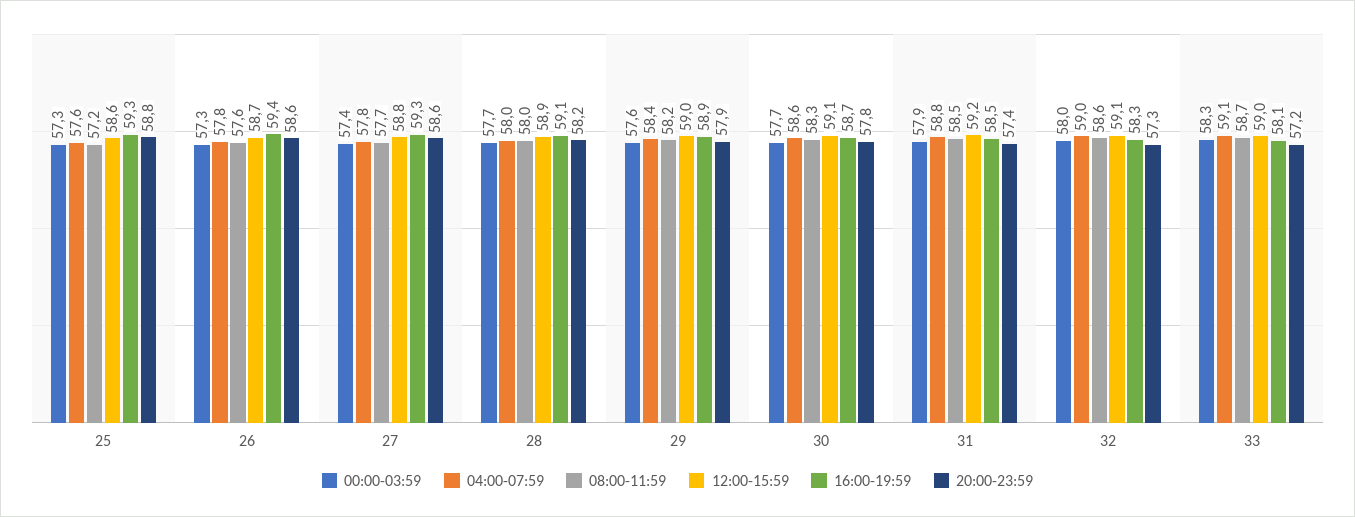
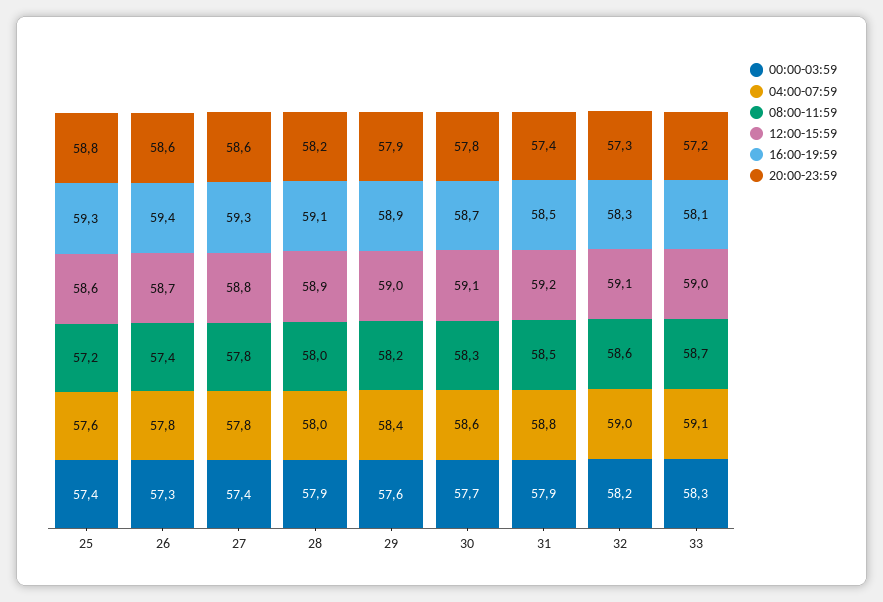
00:00-03:59, 25: 57.3 -> 57.4
08:00-11:59, 26: 57.6 -> 57.4
08:00-11:59, 27: 57.7 -> 57.8
00:00-03:59, 28: 57.7 -> 57.9
00:00-03:59, 32: 58 -> 58.2

